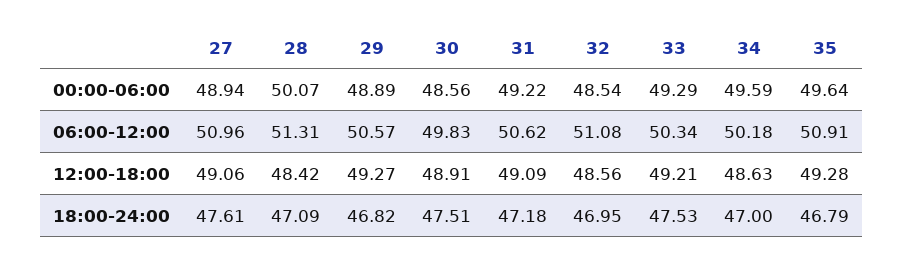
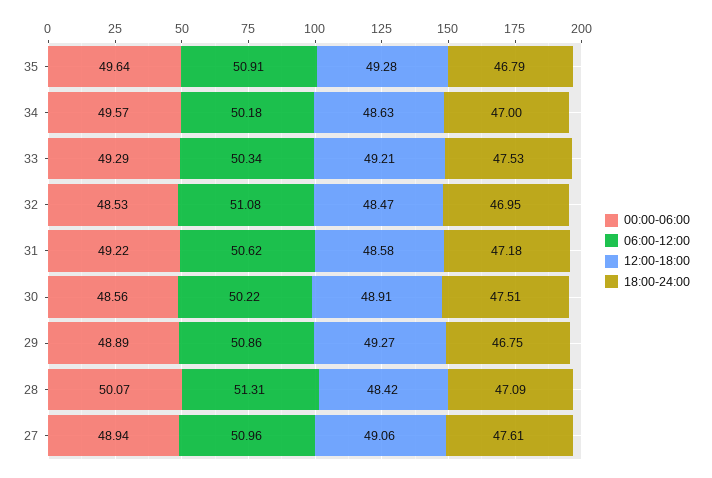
00:00-06:00, 32: 48.54 -> 48.53
00:00-06:00, 34: 49.59 -> 49.57
06:00-12:00, 29: 50.57 -> 50.86
06:00-12:00, 30: 49.83 -> 50.22
12:00-18:00, 31: 49.09 -> 48.58
12:00-18:00, 32: 48.56 -> 48.47
18:00-24:00, 29: 46.82 -> 46.75

